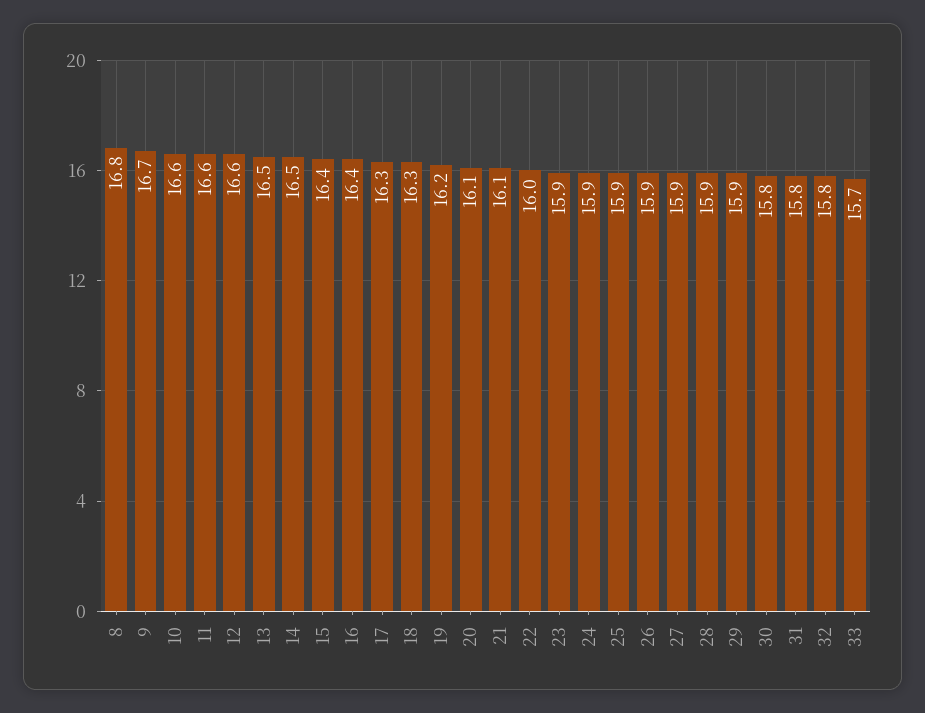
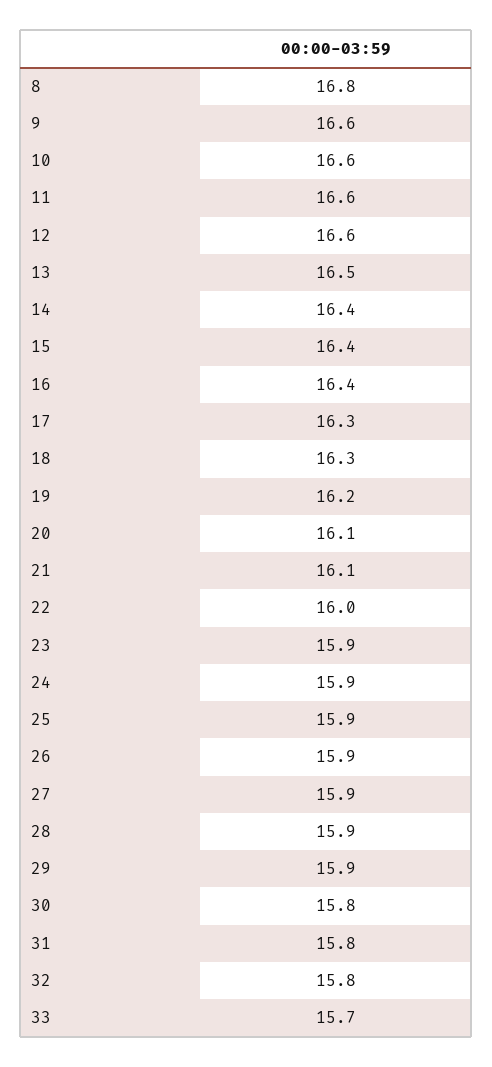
9: 16.7 -> 16.6
14: 16.5 -> 16.4

